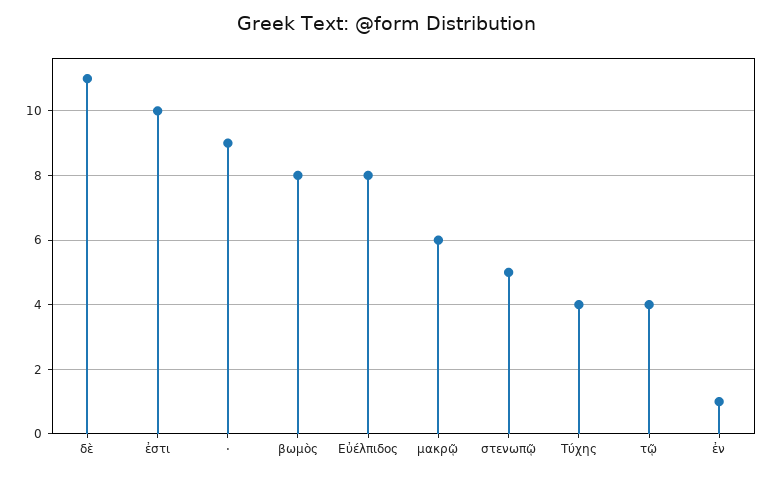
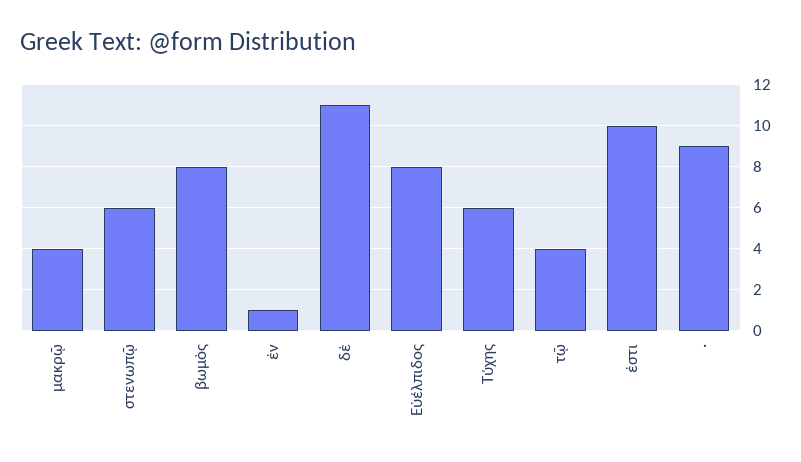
μακρῷ: 6 -> 4
στενωπῷ: 5 -> 6
Τύχης: 4 -> 6

